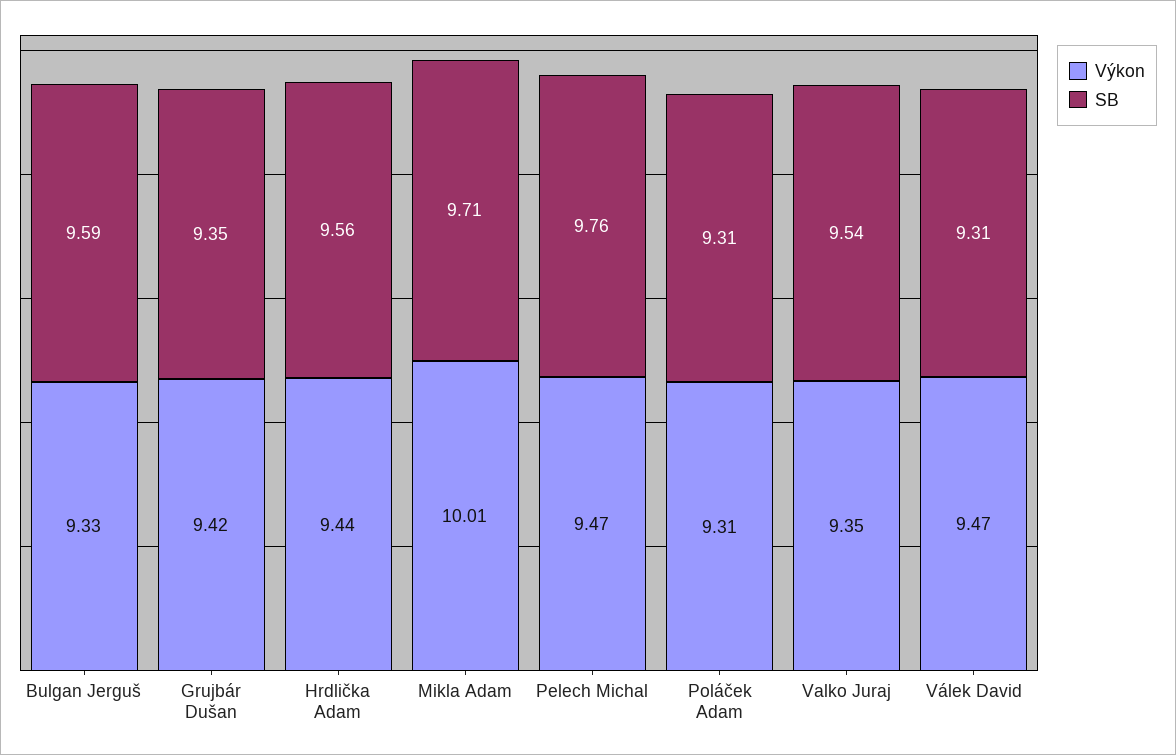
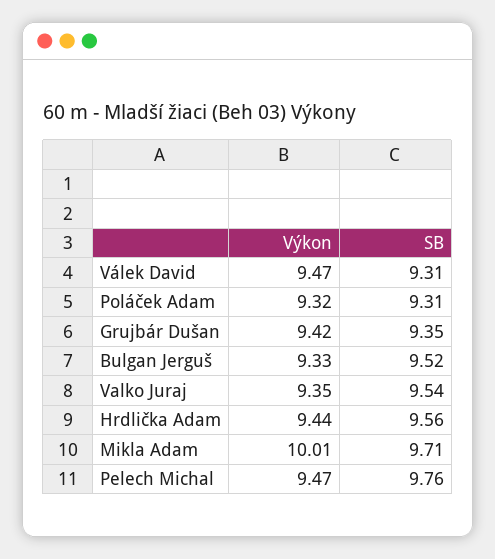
SB, Bulgan Jerguš: 9.59 -> 9.52
Výkon, Poláček Adam: 9.31 -> 9.32

